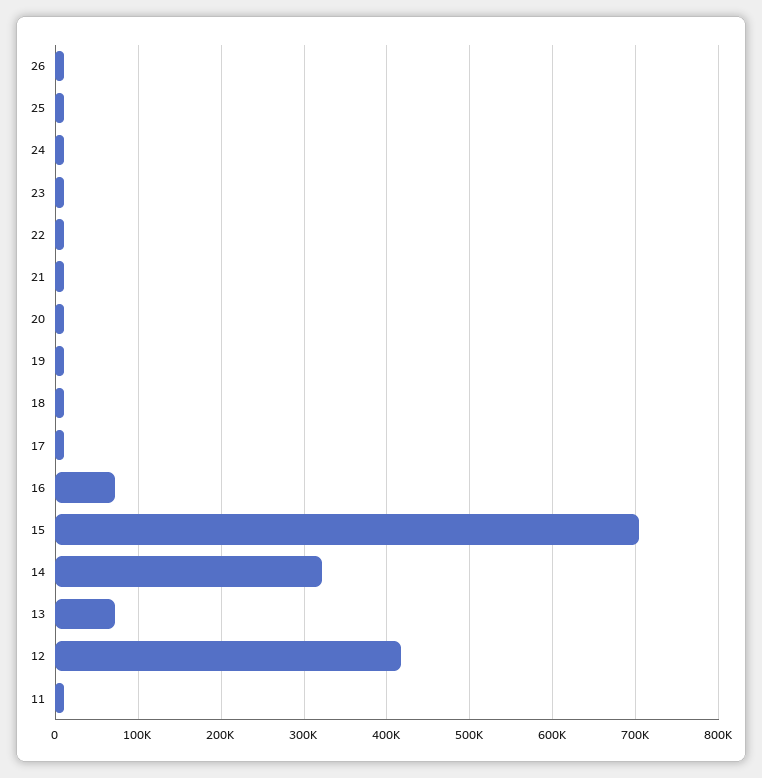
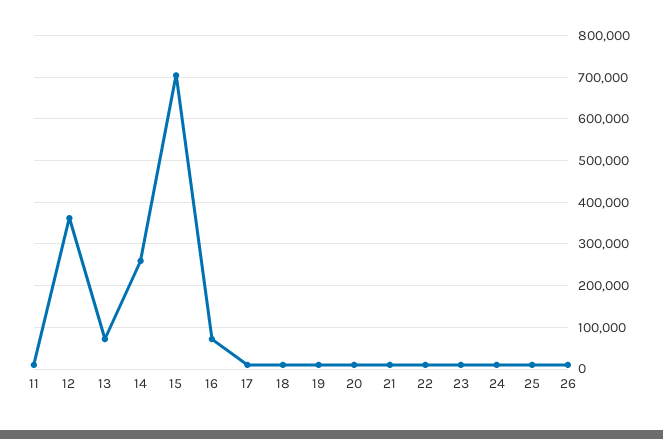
14: 320000 -> 260000
12: 420000 -> 360000

